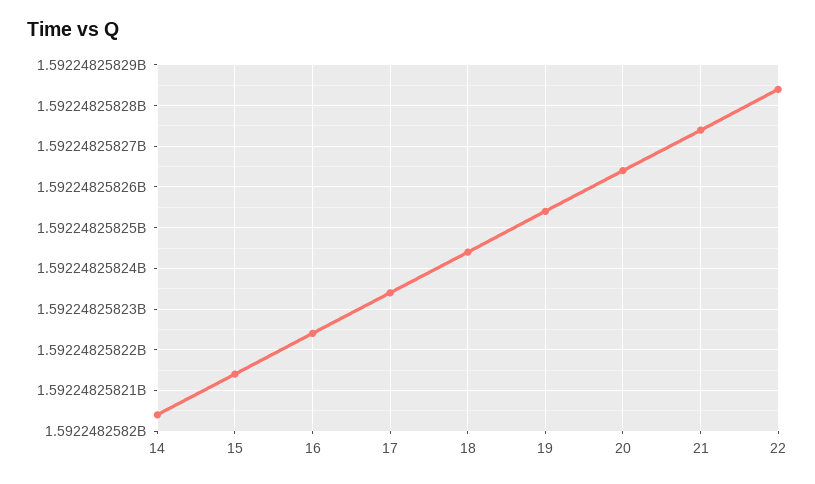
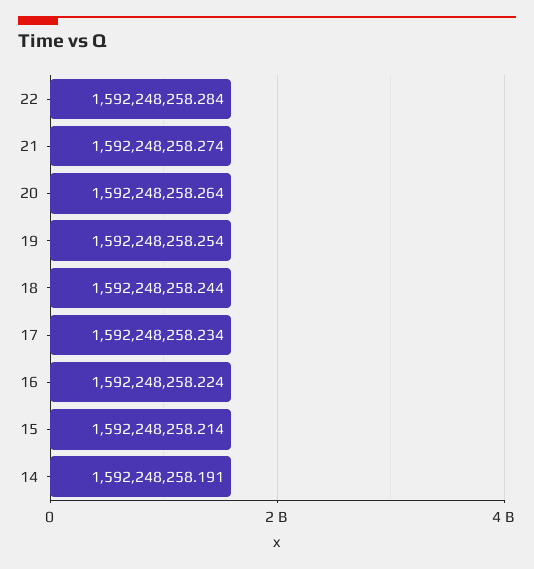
14: 1592248258.205 -> 1592248258.191

